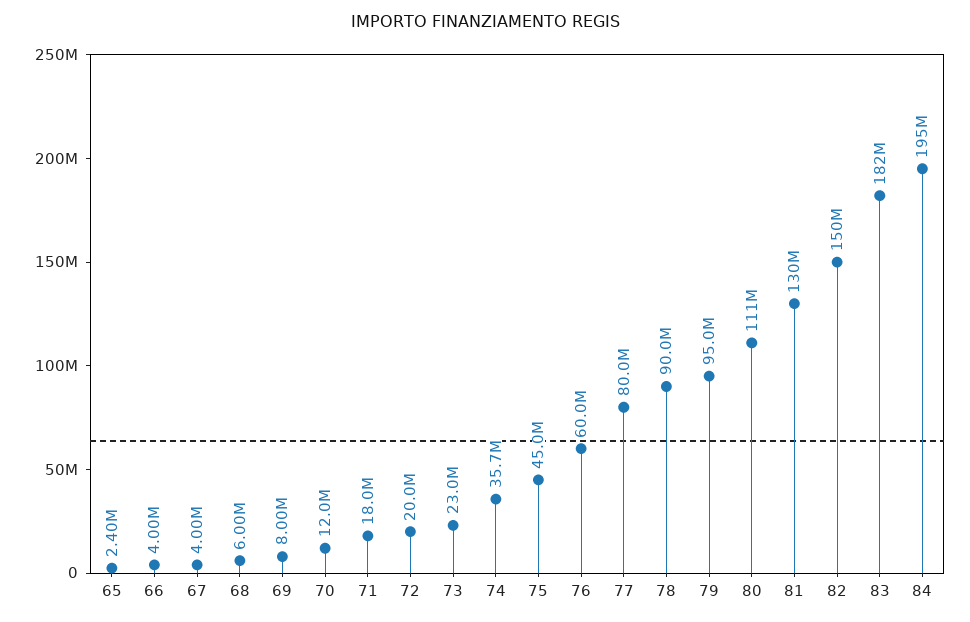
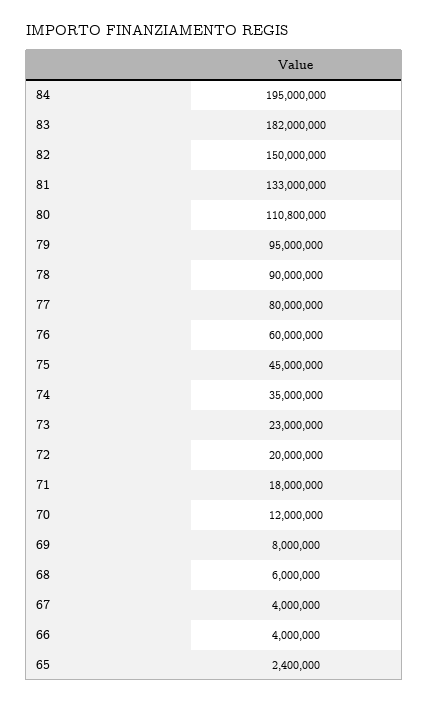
74: 35700000 -> 35000000
81: 130000000 -> 133000000

